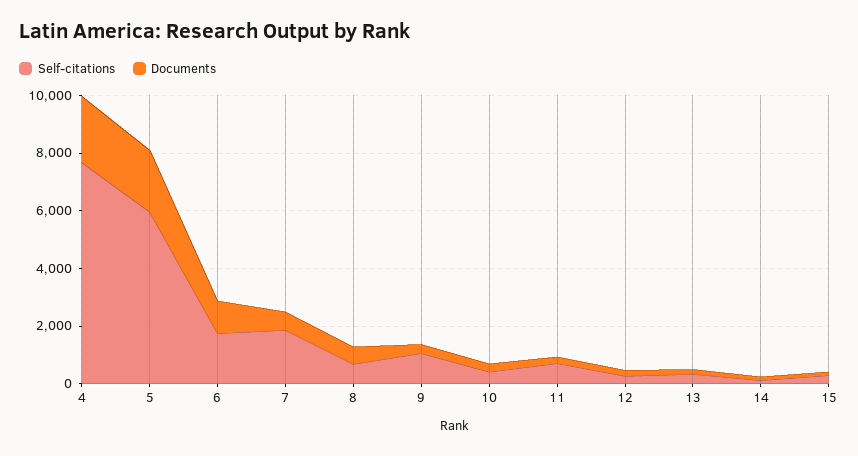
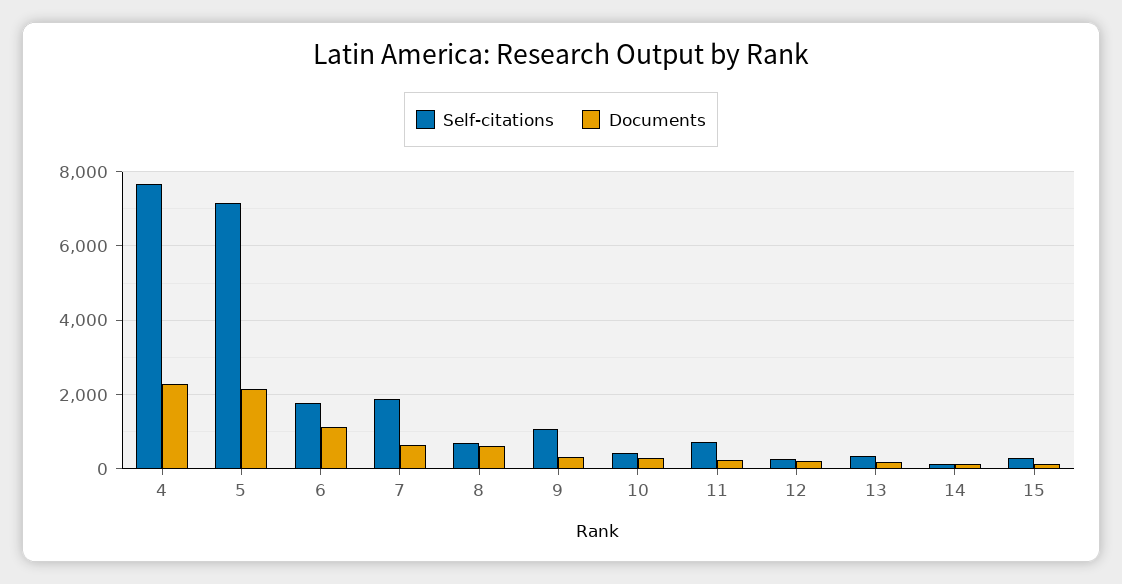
Self-citations, 5: 6000 -> 7200

